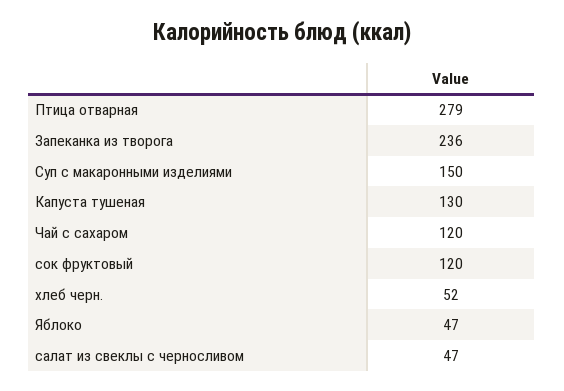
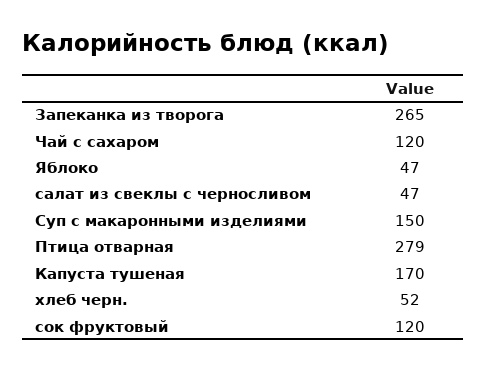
Запеканка из творога: 236 -> 265
Капуста тушеная: 130 -> 170

